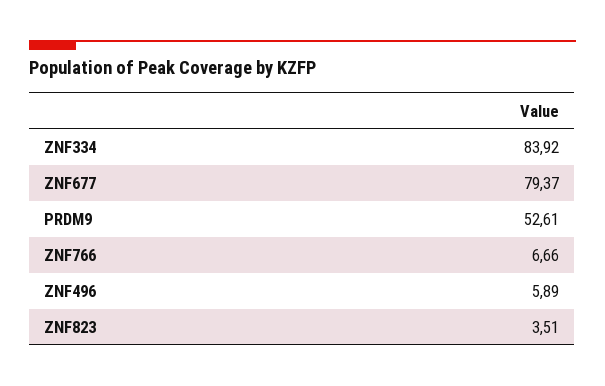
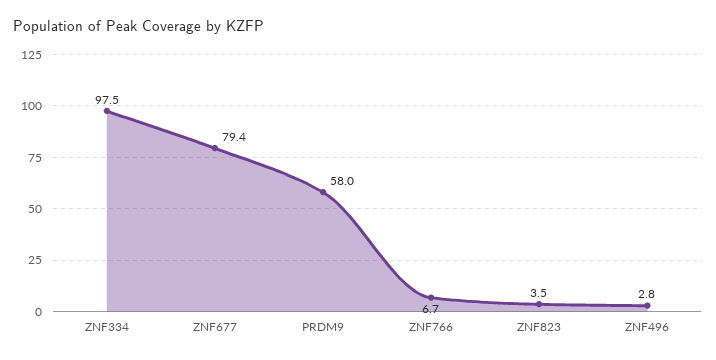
ZNF334: 83.92 -> 97.5
PRDM9: 52.61 -> 58
ZNF496: 5.89 -> 2.8

